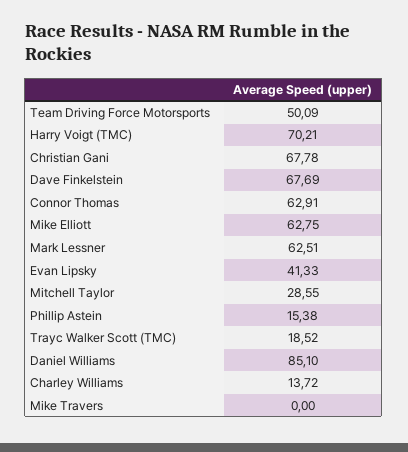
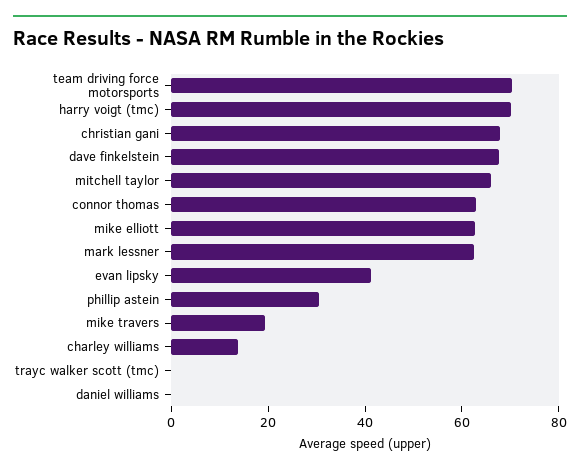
Team Driving Force Motorsports: 50.09 -> 70
Mitchell Taylor: 28.55 -> 65
Phillip Astein: 15.38 -> 30
Trayc Walker Scott (TMC): 18.52 -> 0
Daniel Williams: 85.1 -> 0
Mike Travers: 0 -> 20

